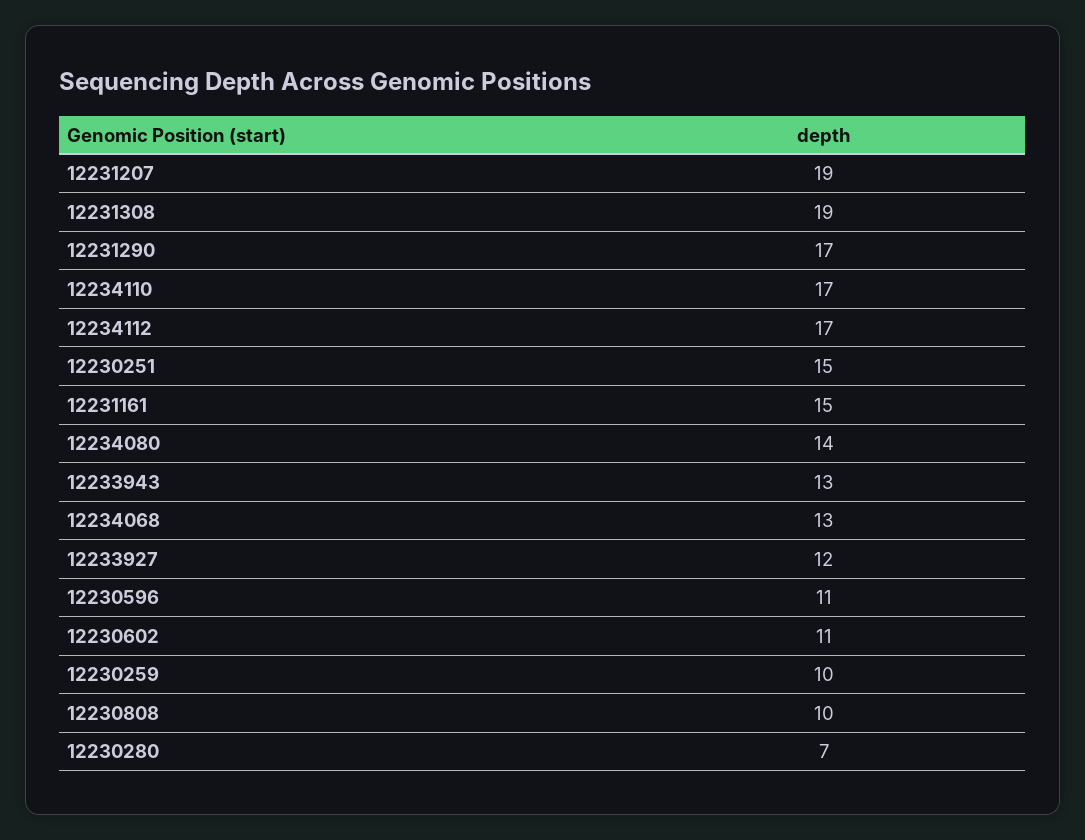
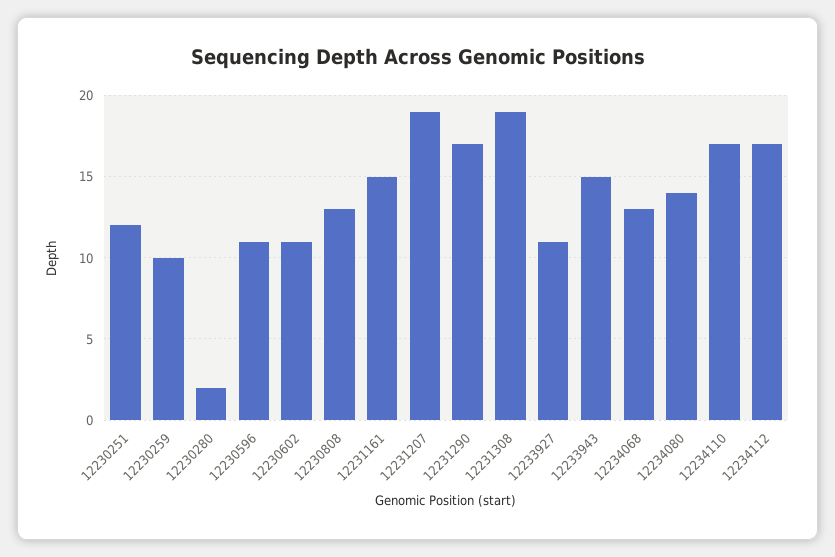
12230251: 15 -> 12
12233943: 13 -> 15
12233927: 12 -> 11
12230808: 10 -> 13
12230280: 7 -> 2

